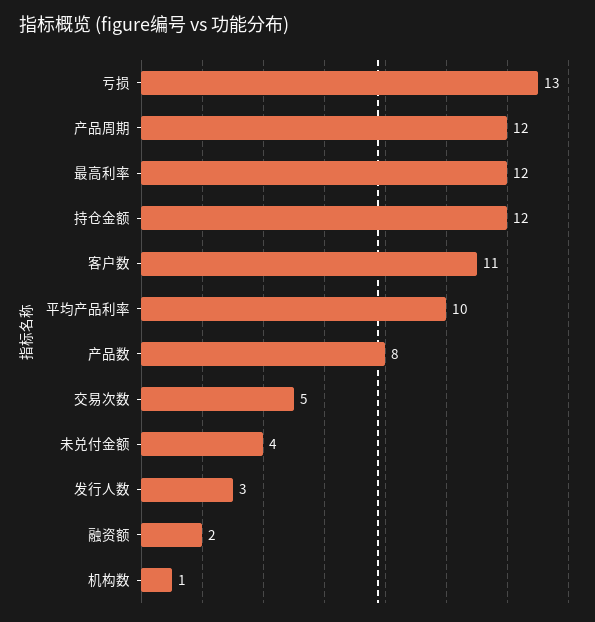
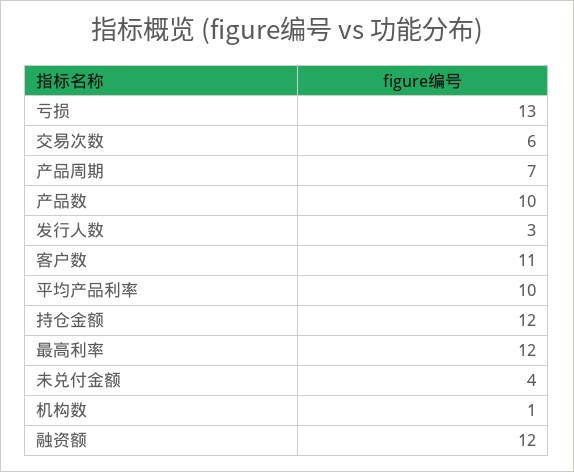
产品周期: 12 -> 7
产品数: 8 -> 10
交易次数: 5 -> 6
融资额: 2 -> 12

